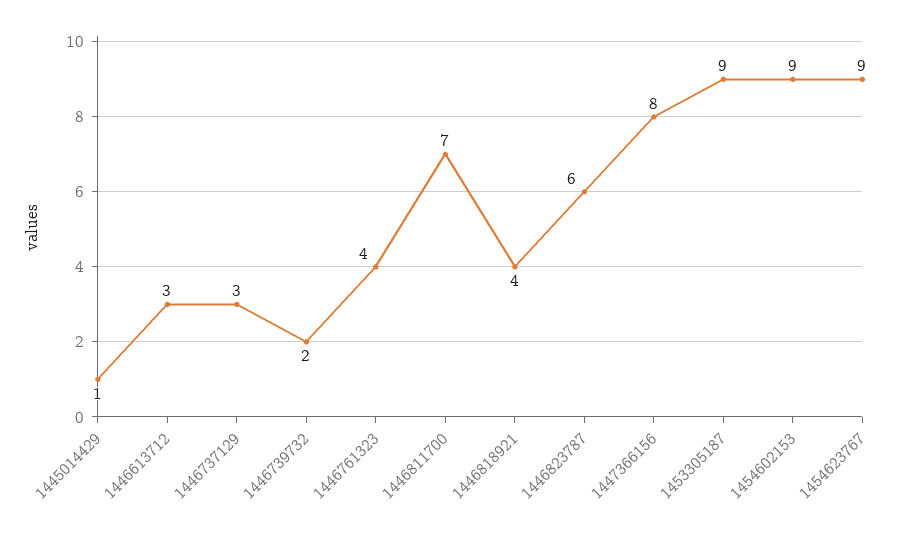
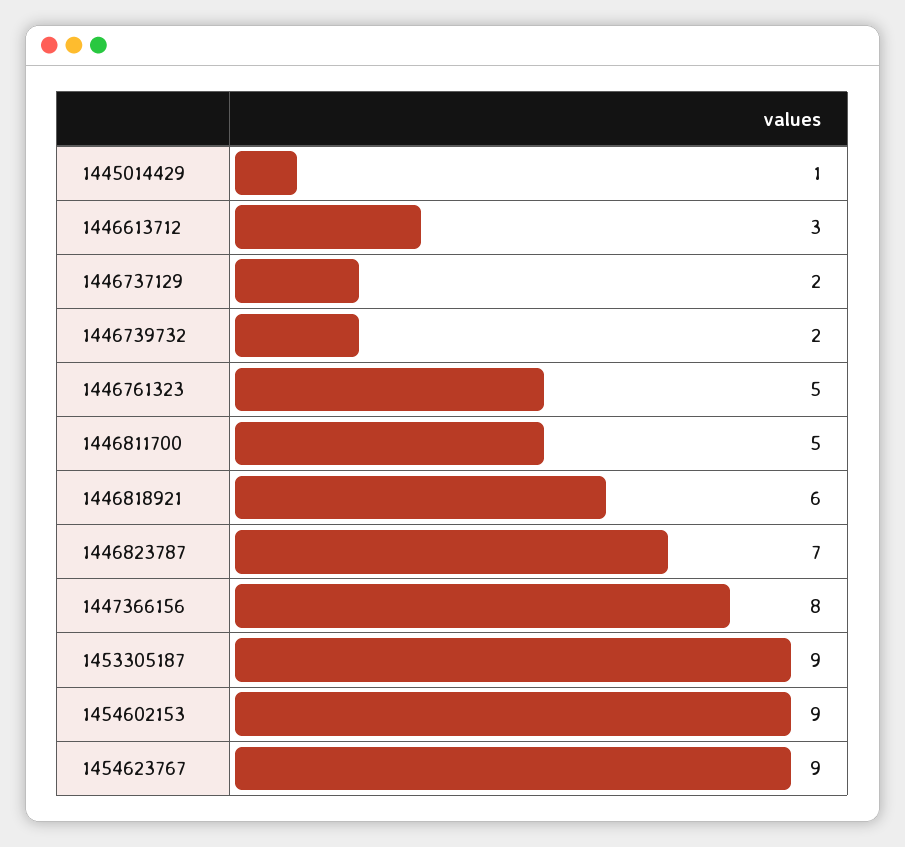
1446737129: 3 -> 2
1446761323: 4 -> 5
1446811700: 7 -> 5
1446818921: 4 -> 6
1446823787: 6 -> 7

